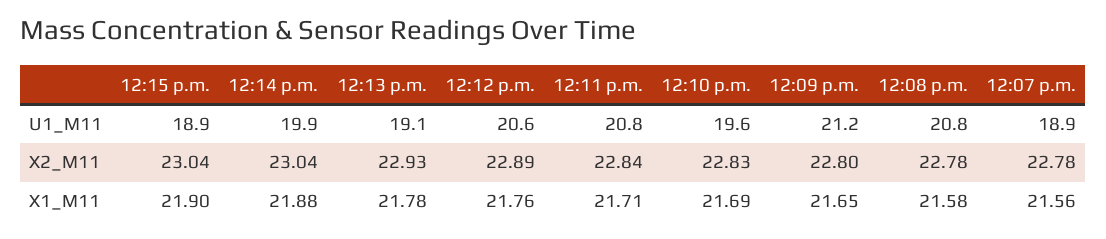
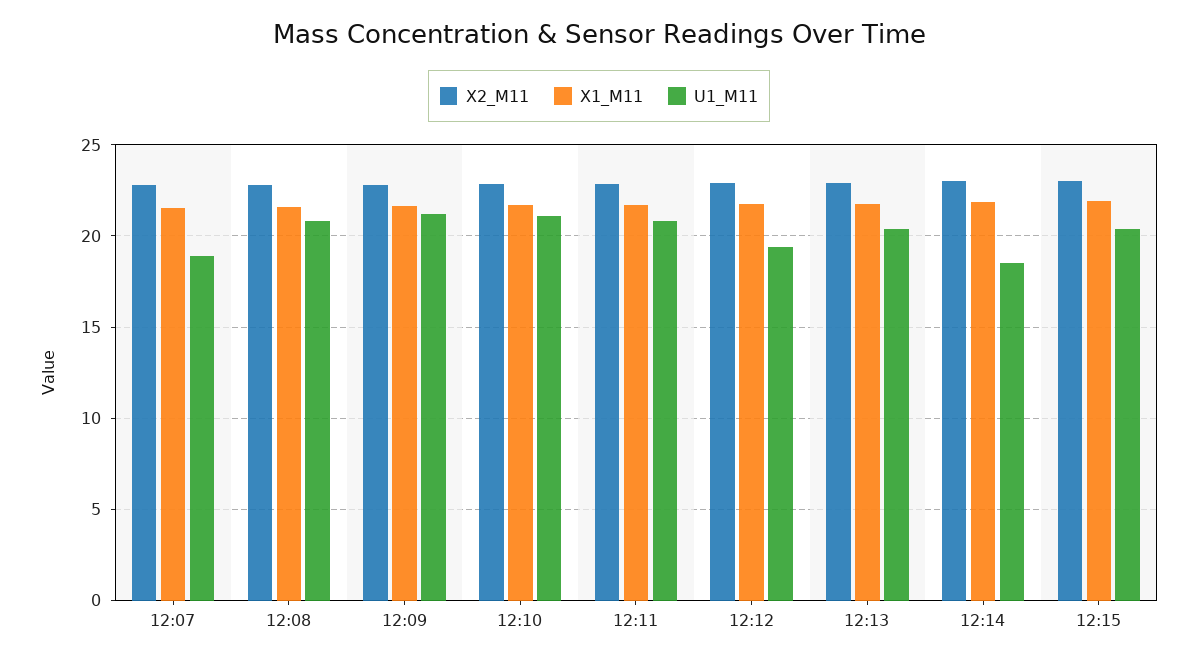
U1_M11, 12:15 p.m.: 18.9 -> 20.5
U1_M11, 12:14 p.m.: 19.9 -> 18.5
U1_M11, 12:13 p.m.: 19.1 -> 20.5
U1_M11, 12:12 p.m.: 20.6 -> 19.5
U1_M11, 12:10 p.m.: 19.6 -> 21

